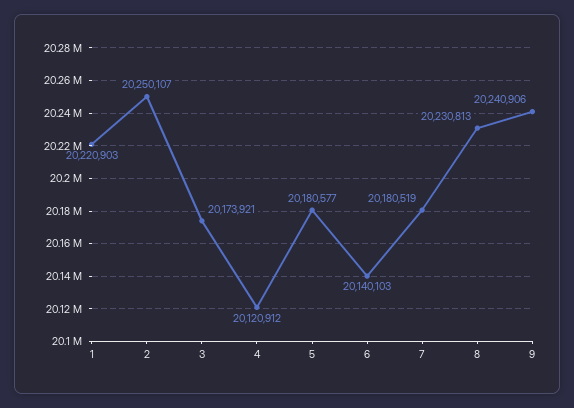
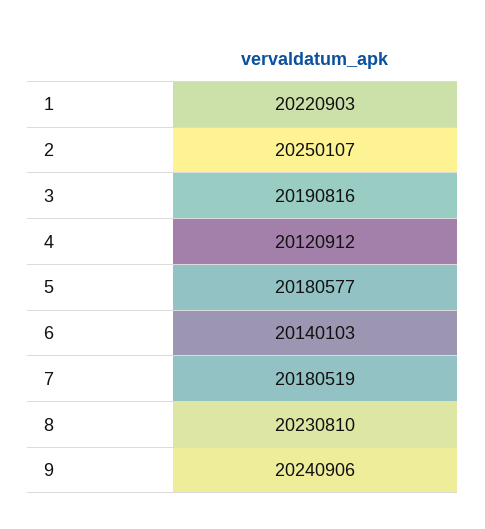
3: 20173921 -> 20190816
8: 20230813 -> 20230810

